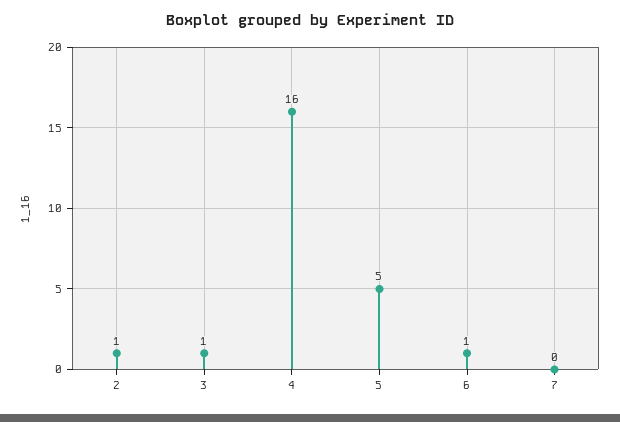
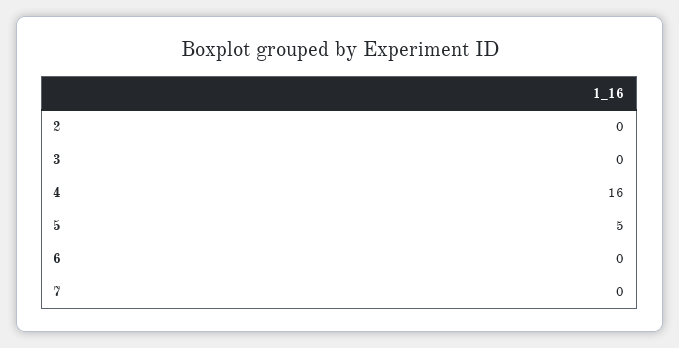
2: 1 -> 0
3: 1 -> 0
6: 1 -> 0

